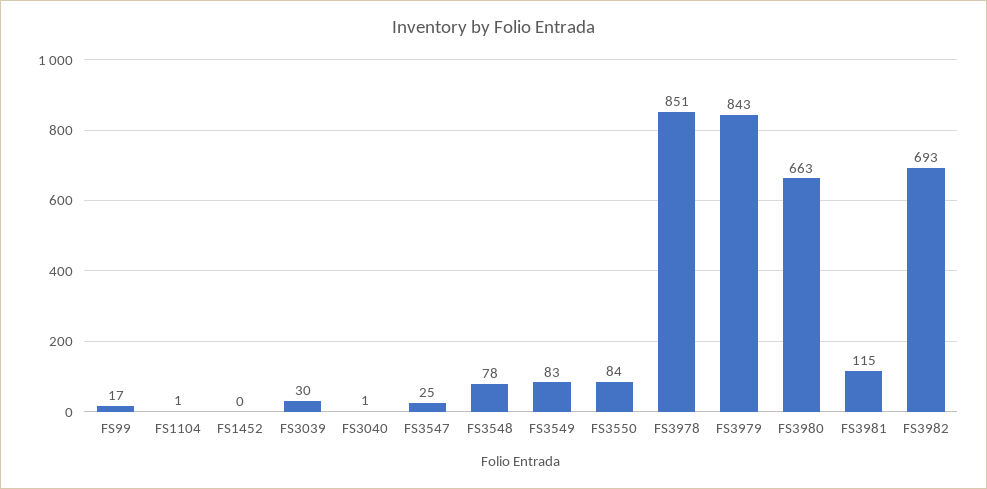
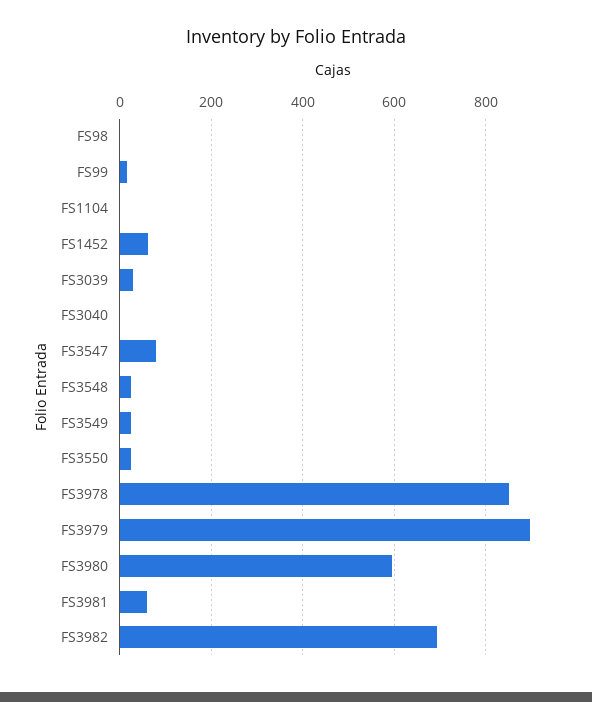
FS1452: 0 -> 60
FS3547: 25 -> 80
FS3548: 78 -> 20
FS3549: 83 -> 20
FS3550: 84 -> 20
FS3979: 843 -> 900
FS3980: 663 -> 600
FS3981: 115 -> 60
FS98: none -> 0

